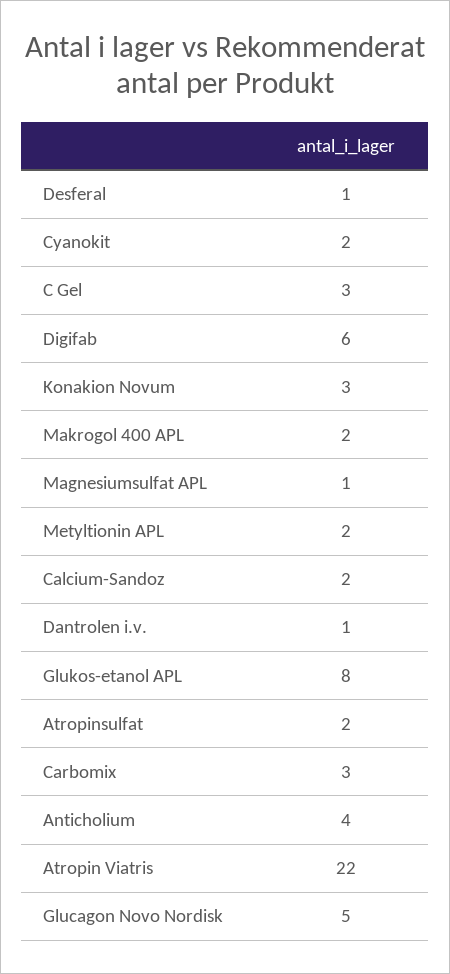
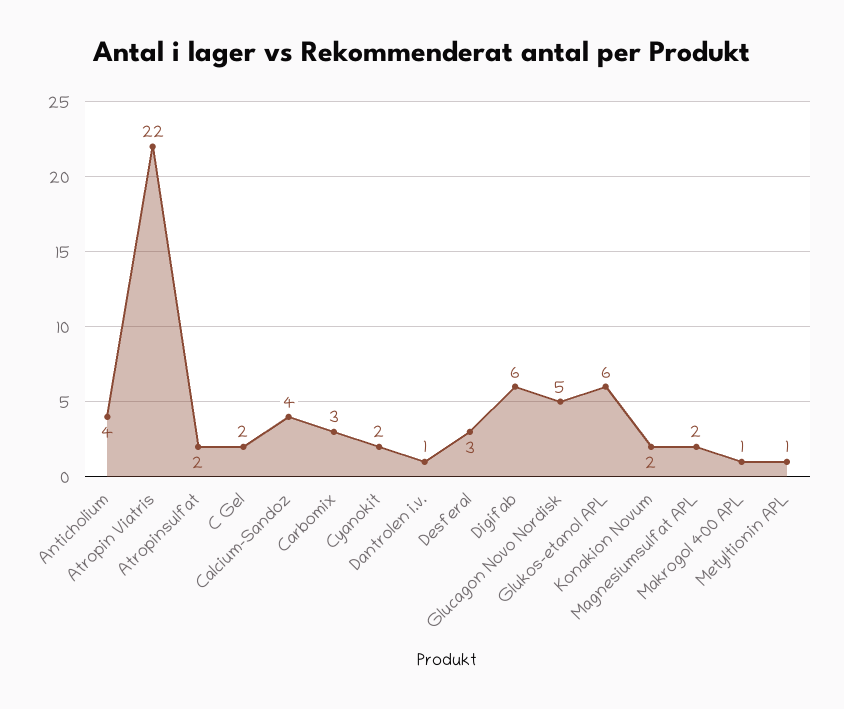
Desferal: 1 -> 3
C Gel: 3 -> 2
Konakion Novum: 3 -> 2
Makrogol 400 APL: 2 -> 1
Magnesiumsulfat APL: 1 -> 2
Metyltionin APL: 2 -> 1
Calcium-Sandoz: 2 -> 4
Glukos-etanol APL: 8 -> 6

